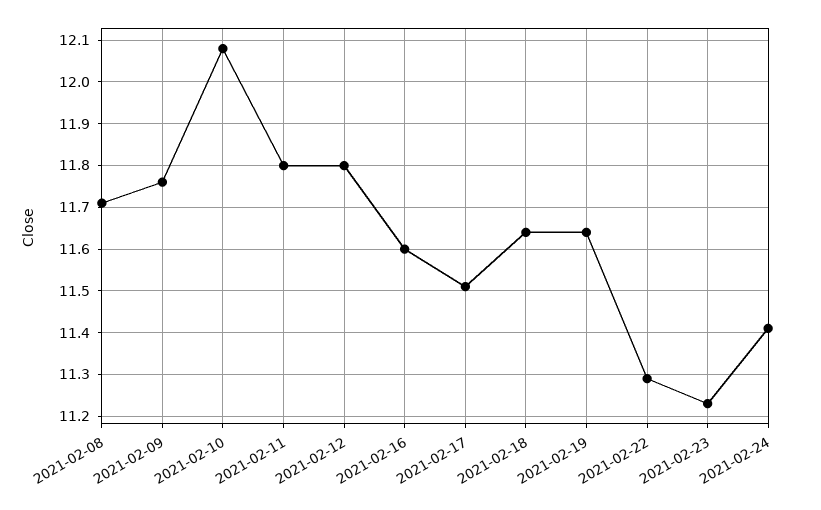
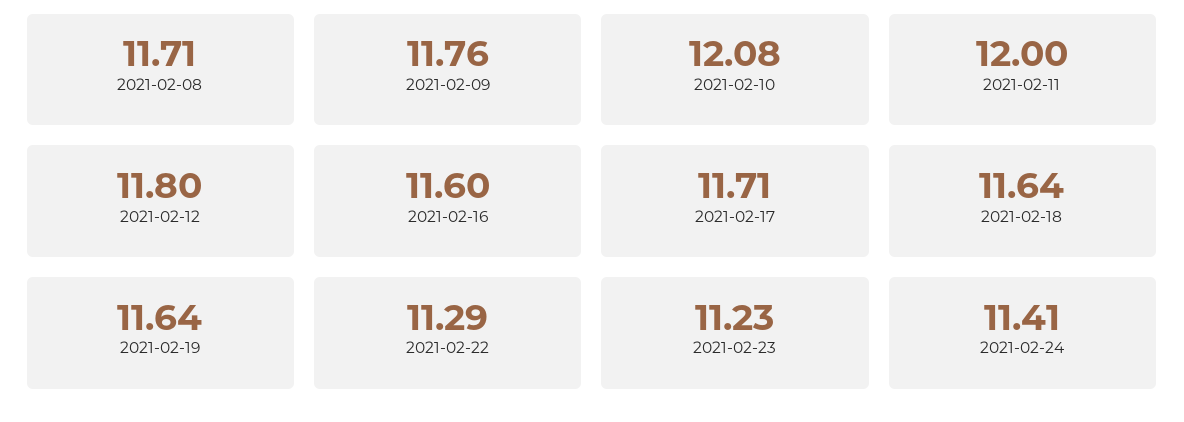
2021-02-11: 11.8 -> 12
2021-02-17: 11.5 -> 11.71

